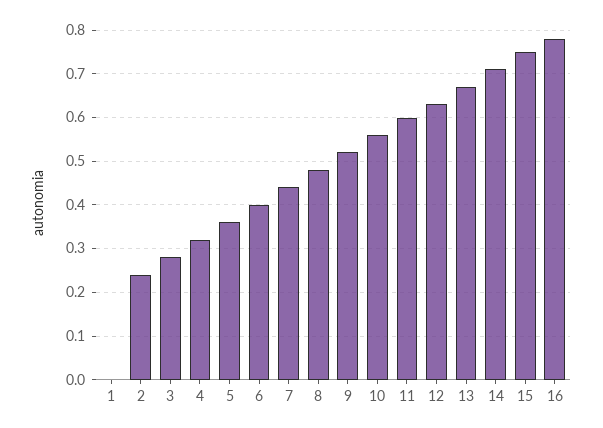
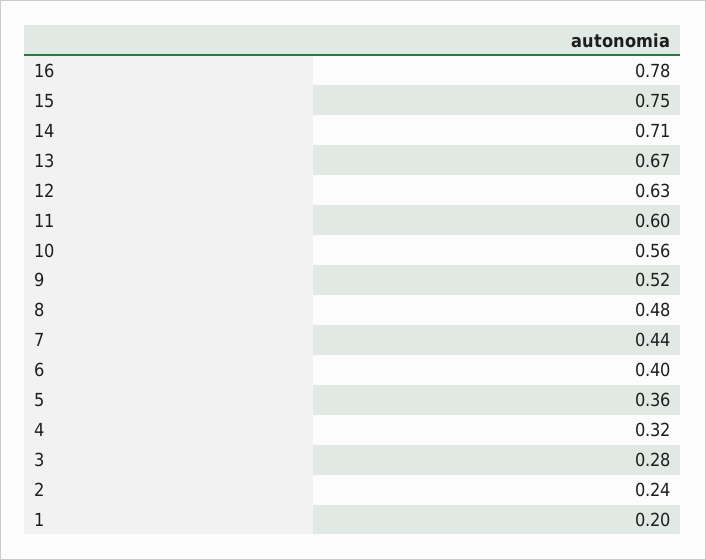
1: 0 -> 0.2

